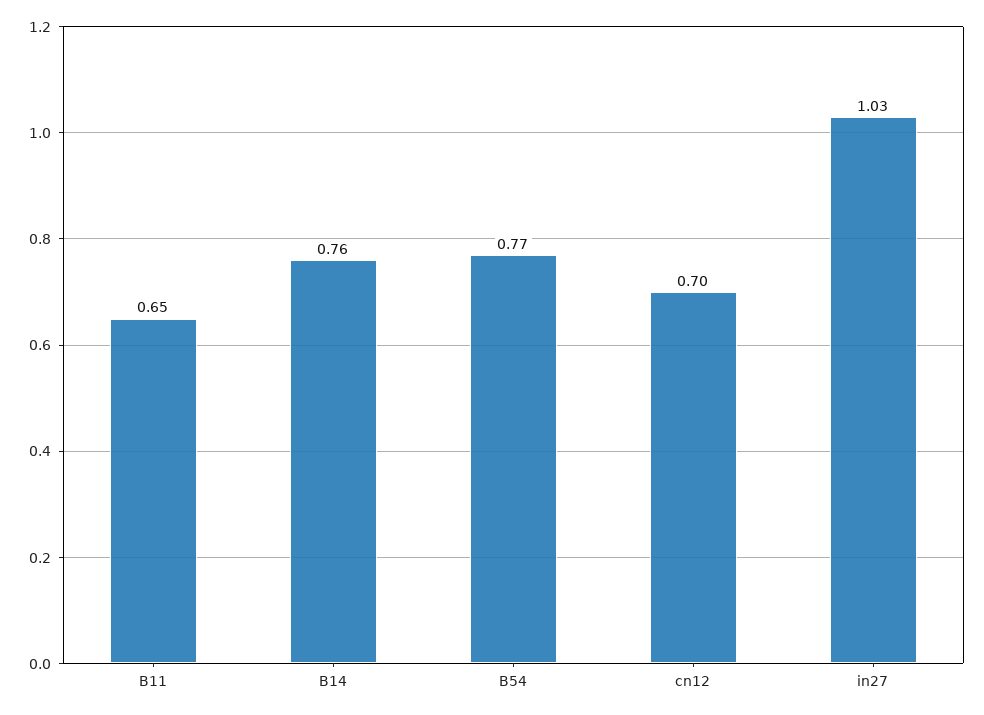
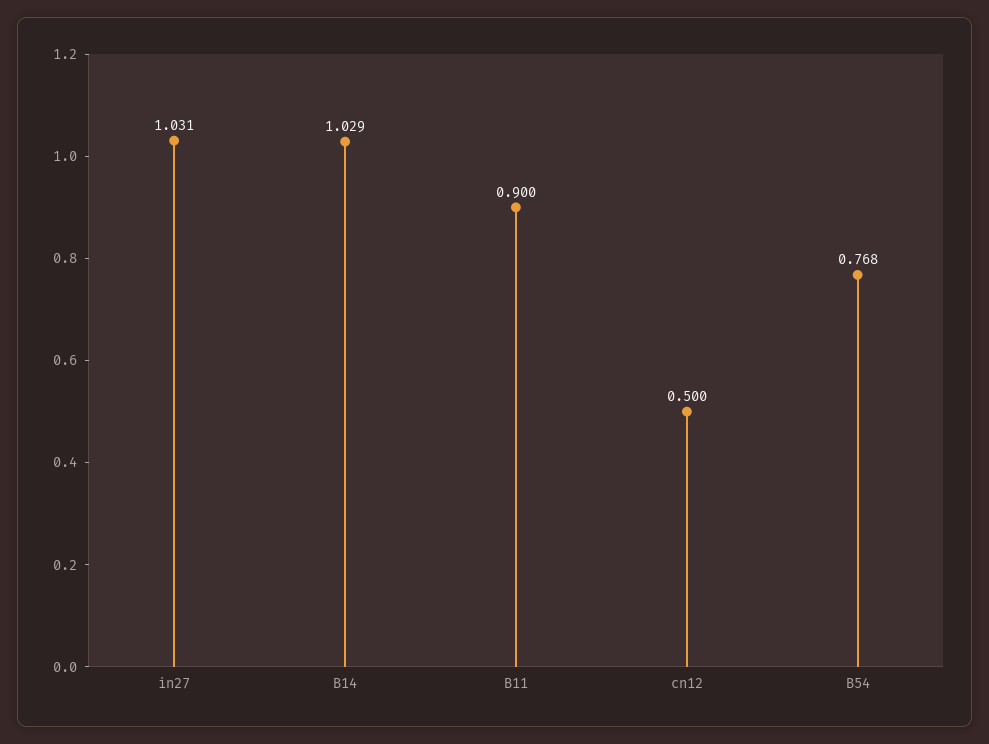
B11: 0.65 -> 0.9
B14: 0.76 -> 1.029
cn12: 0.7 -> 0.5

